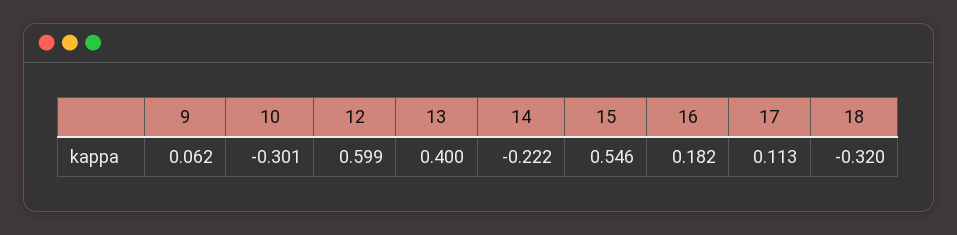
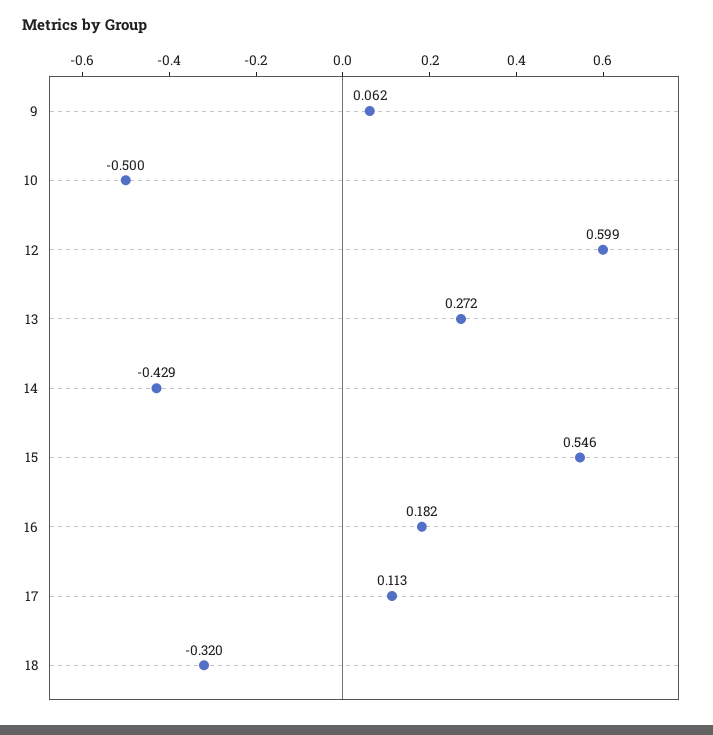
10: -0.301 -> -0.5
13: 0.4 -> 0.272
14: -0.222 -> -0.429

